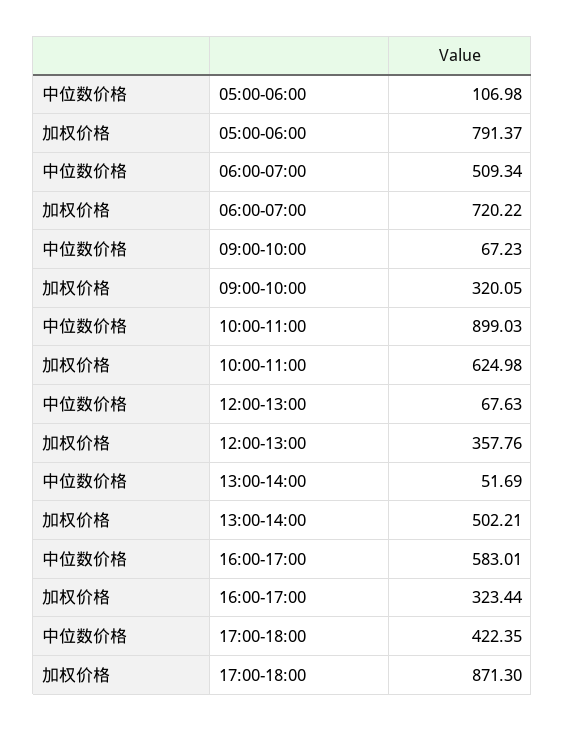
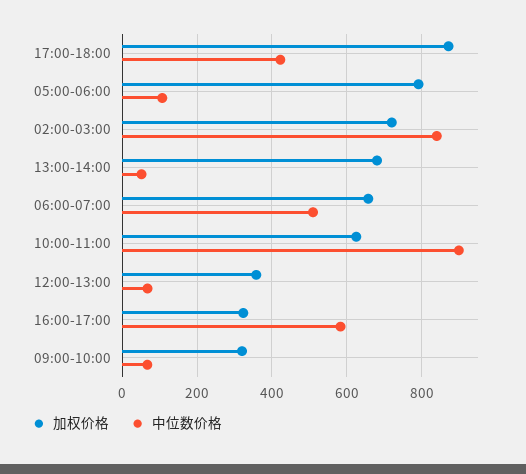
加权价格, 06:00-07:00: 720.22 -> 660
加权价格, 13:00-14:00: 502.21 -> 680
加权价格, 02:00-03:00: none -> 720
中位数价格, 02:00-03:00: none -> 840

